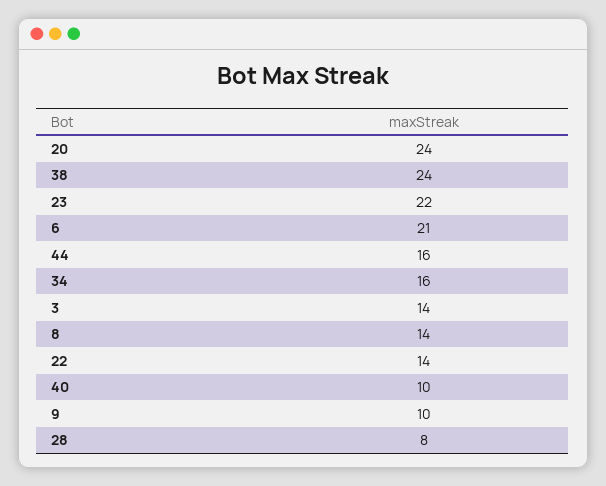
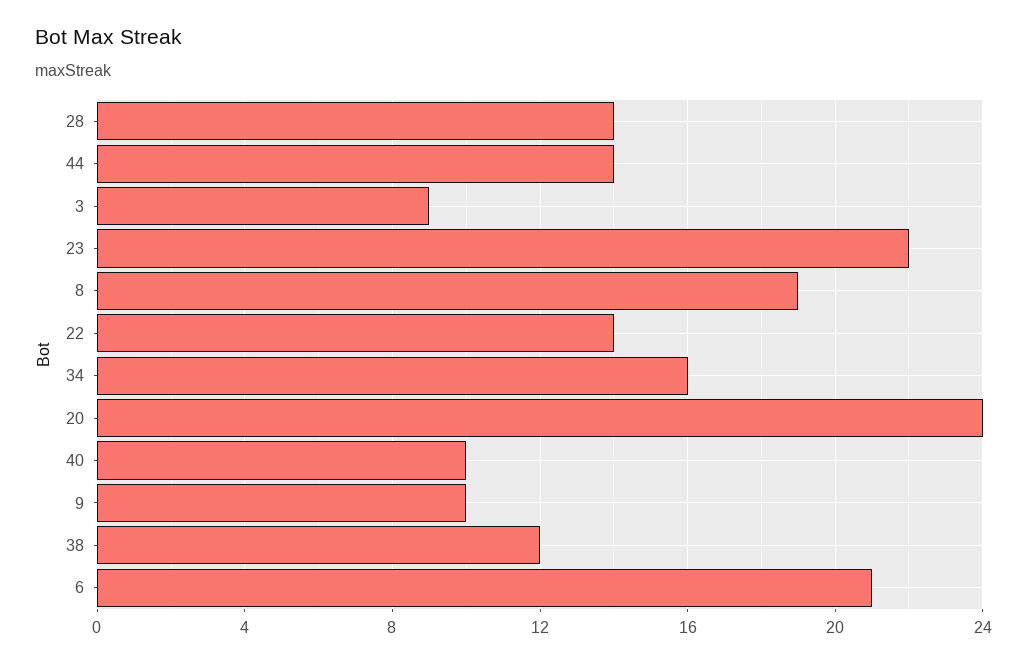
38: 24 -> 12
44: 16 -> 14
3: 14 -> 9
8: 14 -> 19
28: 8 -> 14

